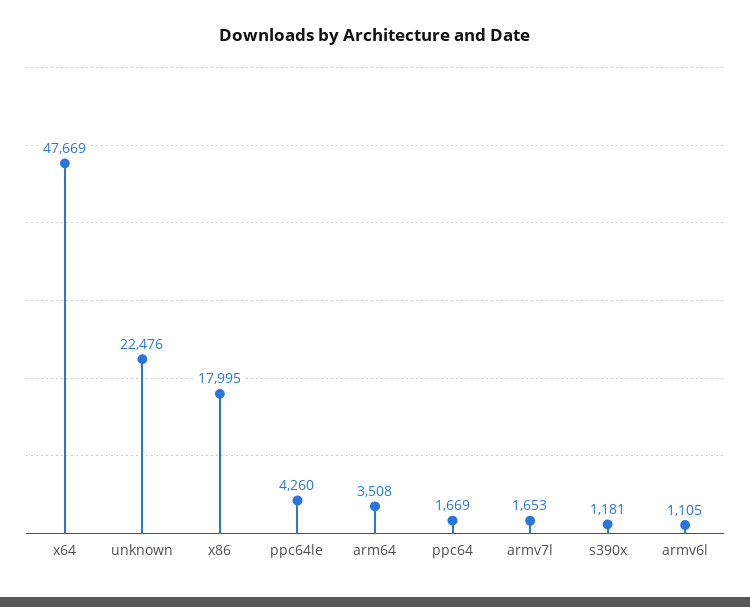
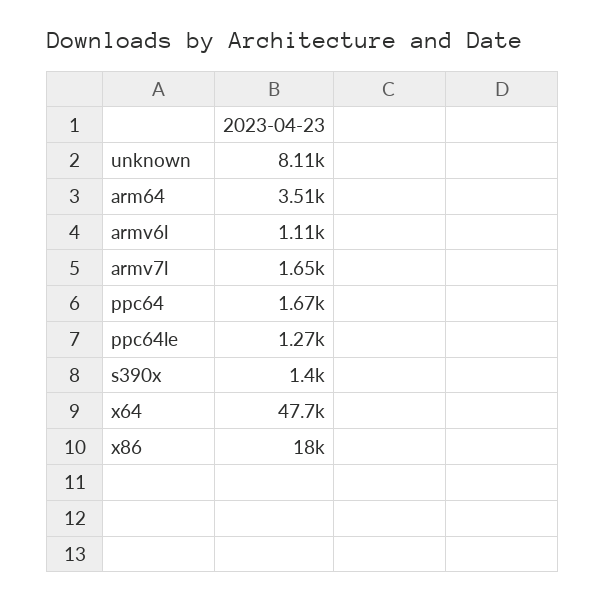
unknown: 22476 -> 8110
ppc64le: 4260 -> 1270
s390x: 1181 -> 1400

